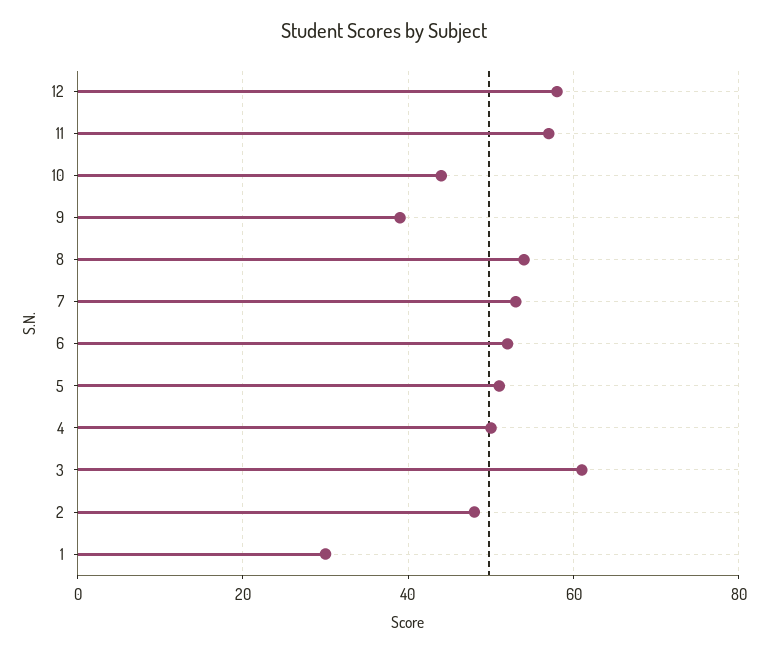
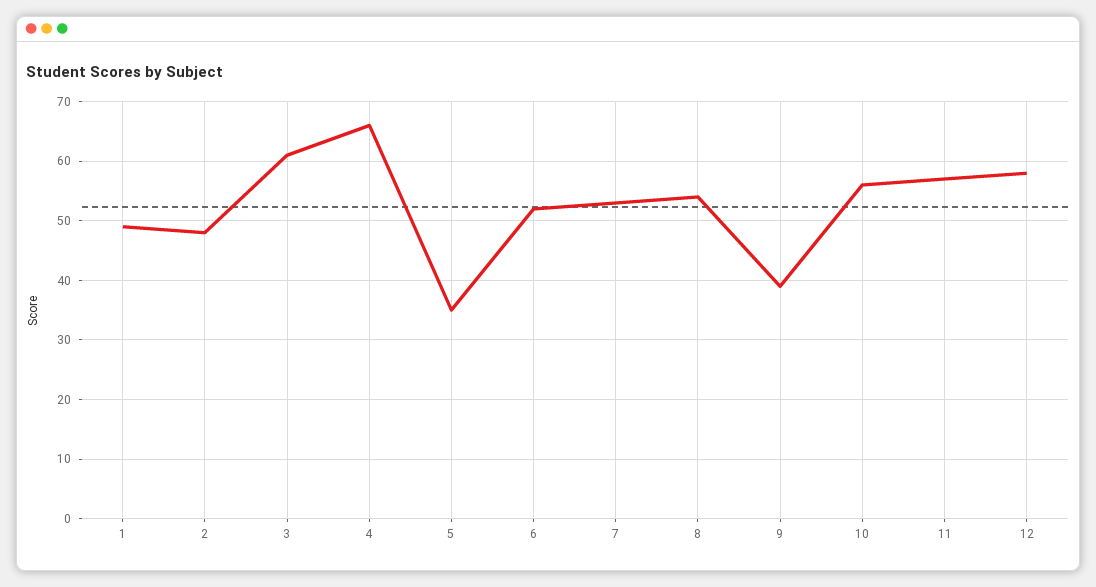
10: 45 -> 55
5: 50 -> 35
4: 50 -> 65
1: 30 -> 50

